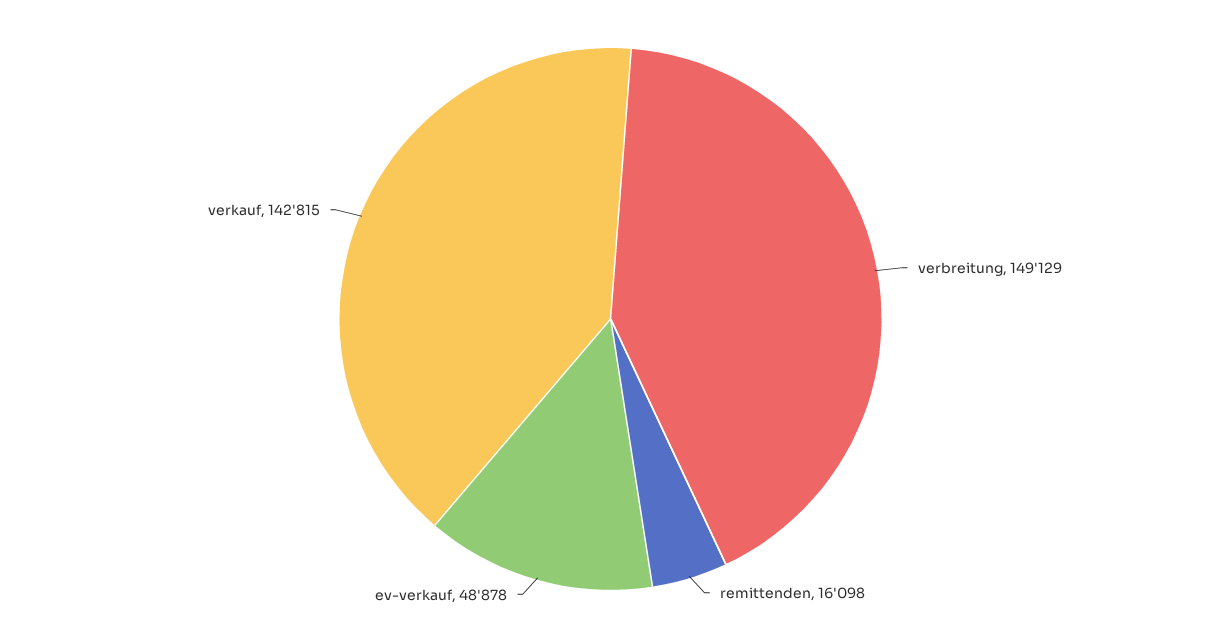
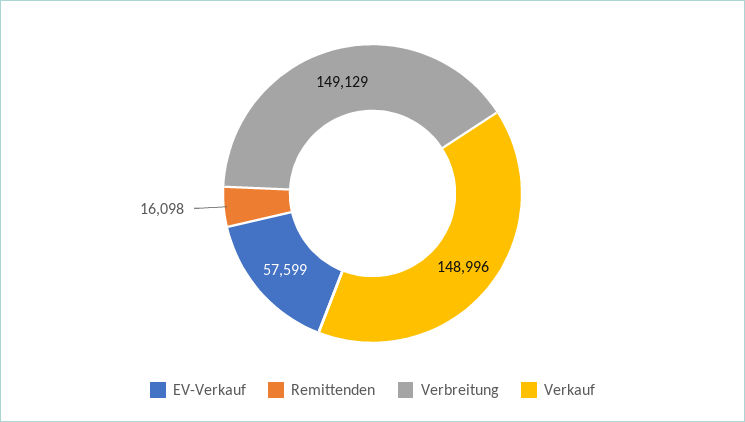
ev-verkauf: 48878 -> 57599
verkauf: 142815 -> 148996

